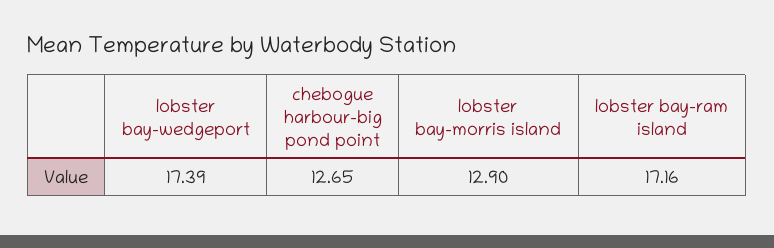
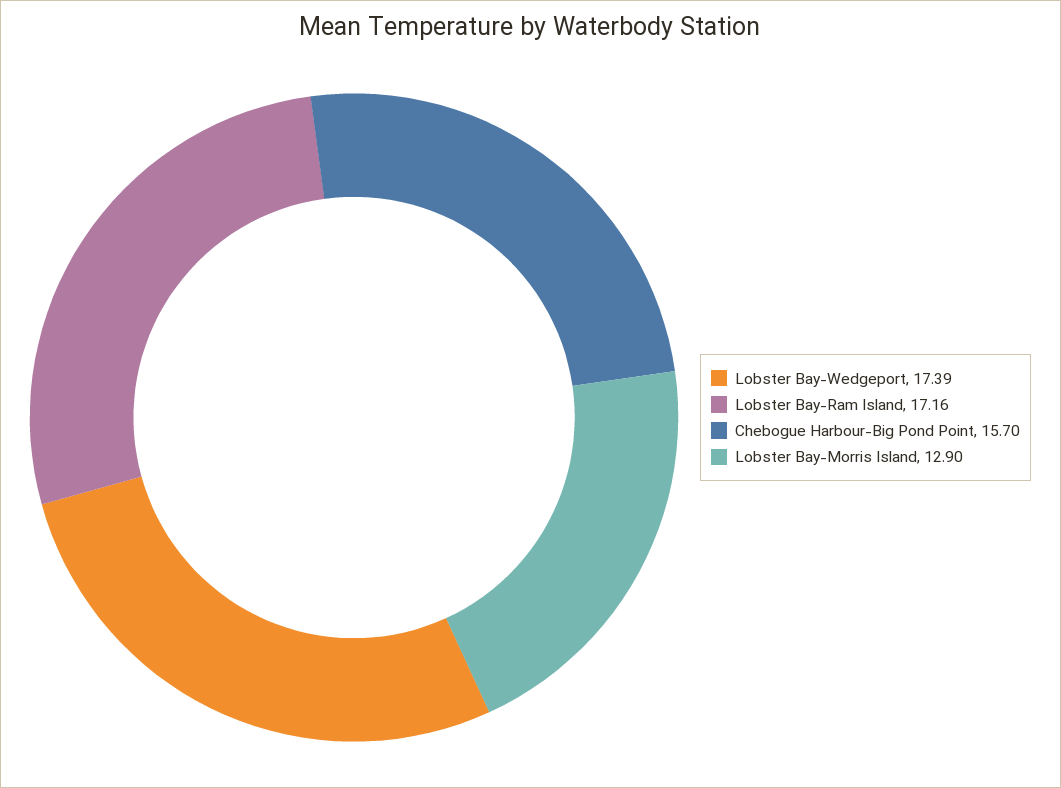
chebogue harbour-big pond point: 12.65 -> 15.7

